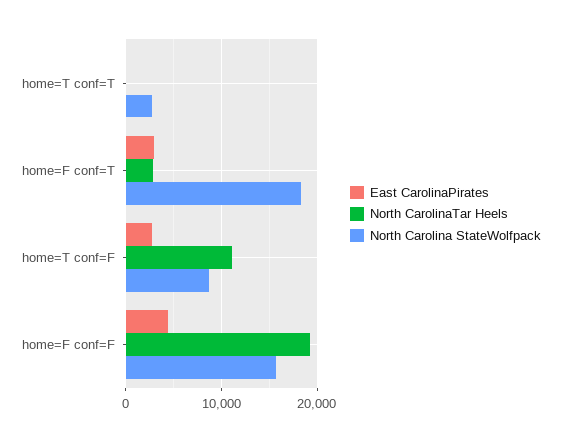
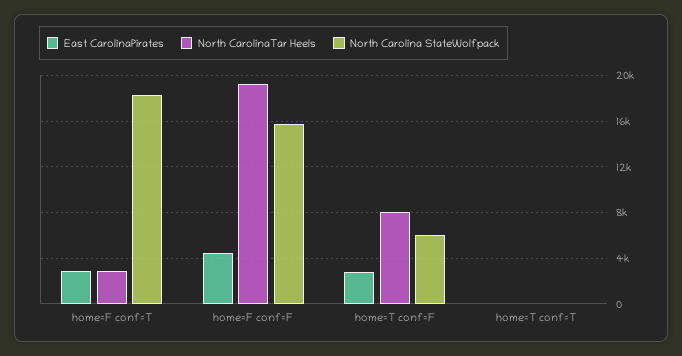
North Carolina StateWolfpack, home=T conf=T: 3000 -> 0
North CarolinaTar Heels, home=T conf=F: 11000 -> 8000
North Carolina StateWolfpack, home=T conf=F: 9000 -> 6000

